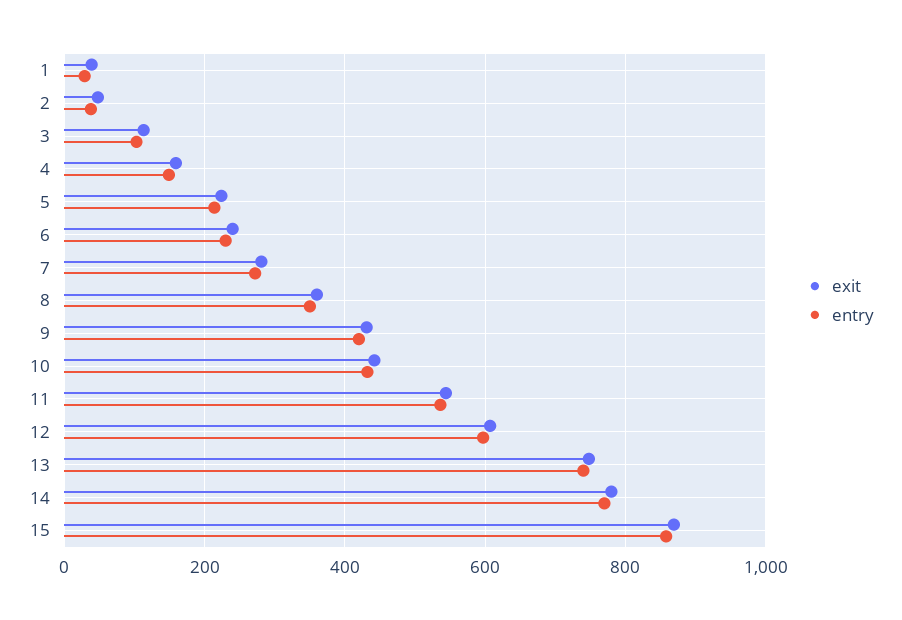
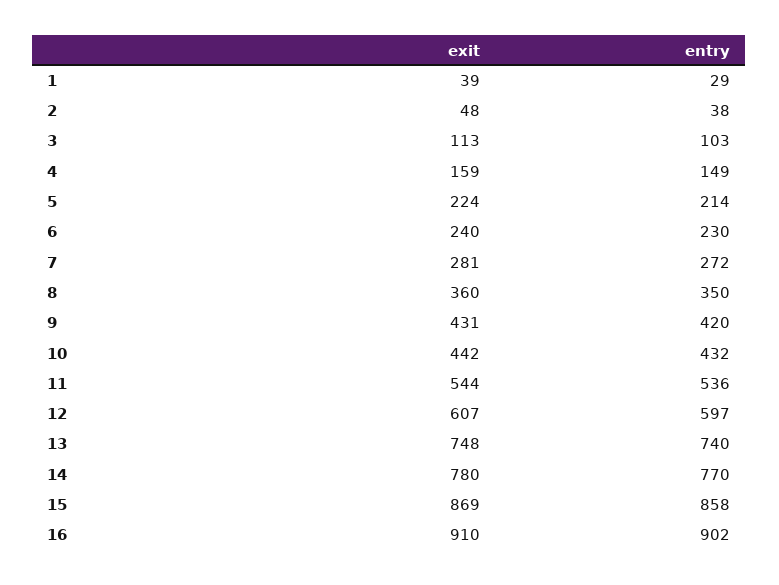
exit, 16: none -> 910
entry, 16: none -> 902

